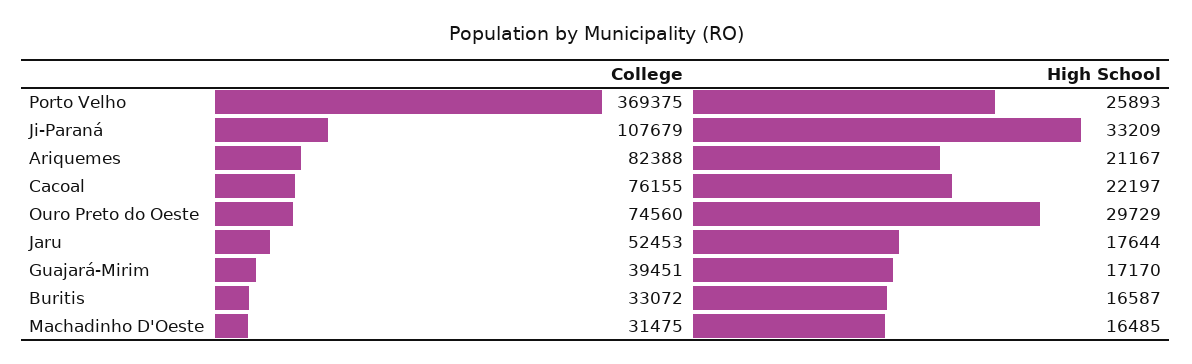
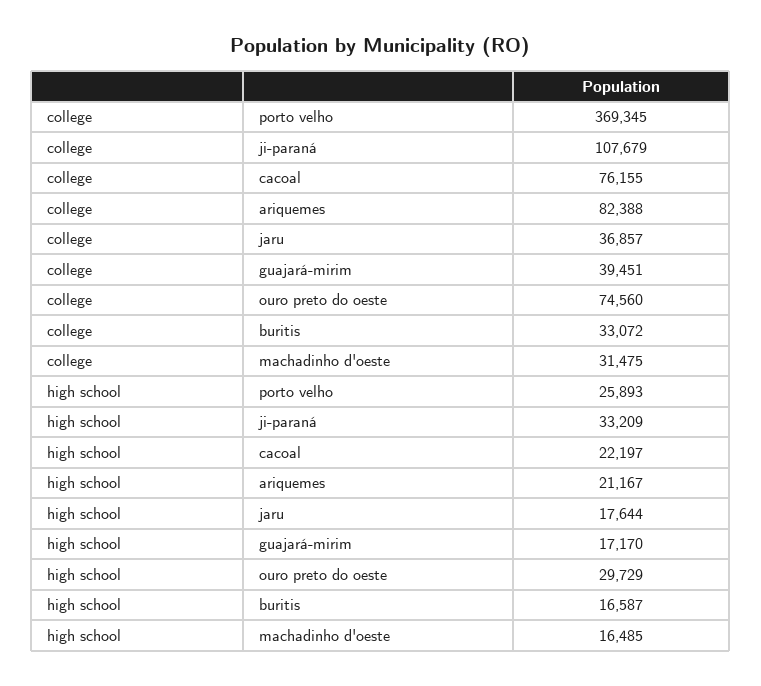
College, Porto Velho: 369375 -> 369345
College, Jaru: 52453 -> 36857

